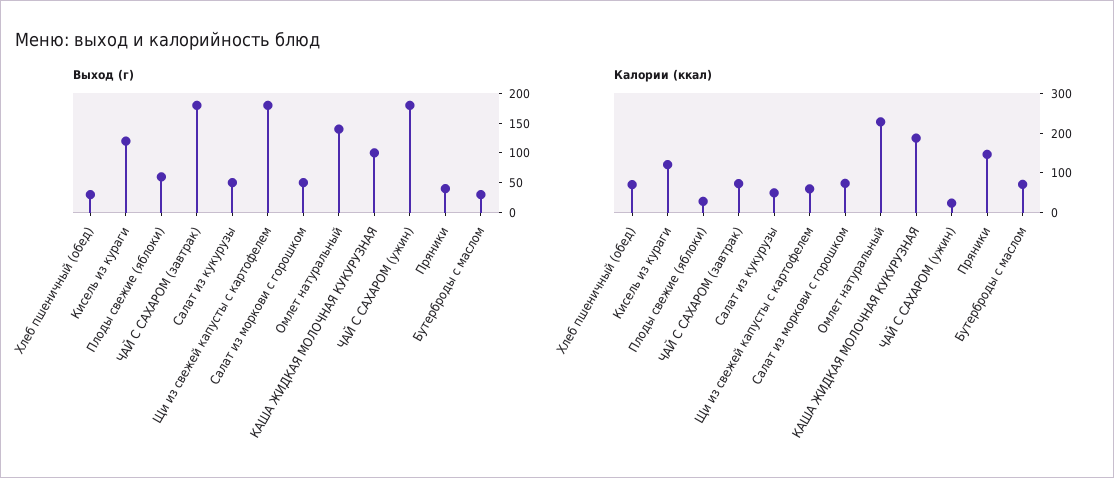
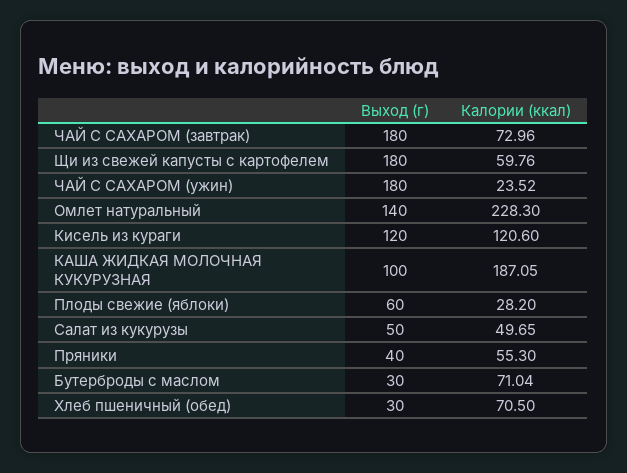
Выход (г), Салат из моркови с горошком: 50 -> none
Калории (ккал), Салат из моркови с горошком: 75 -> none
Калории (ккал), Пряники: 150 -> 55.3

